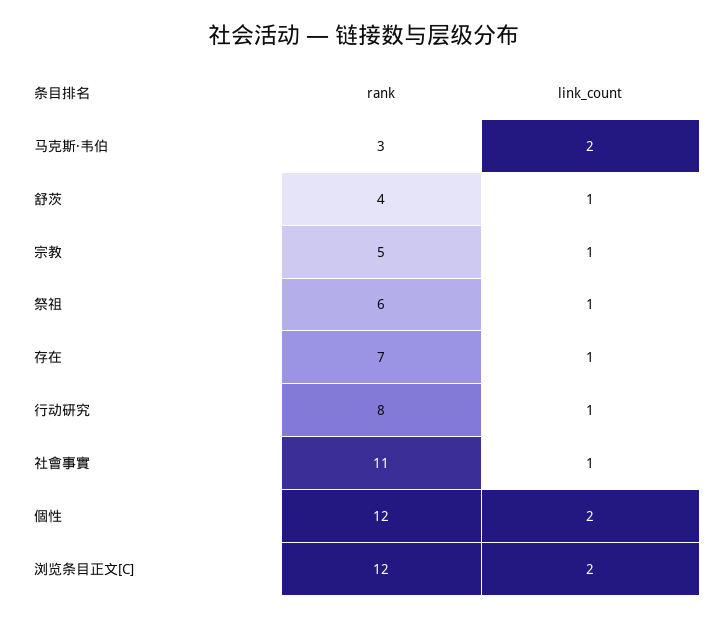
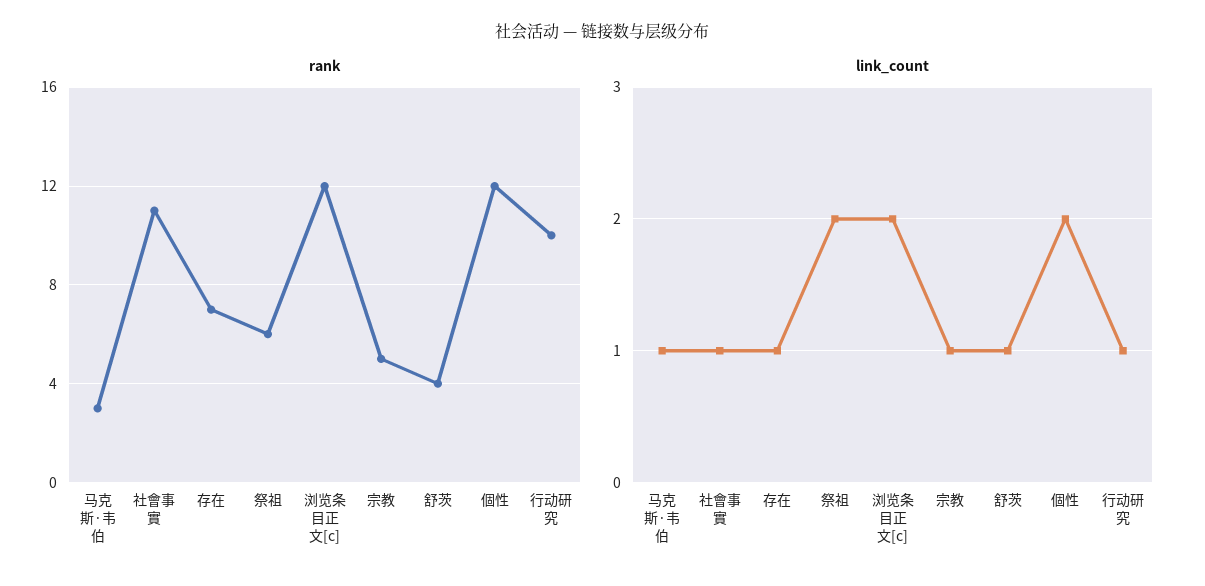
link_count, 马克斯·韦伯: 2 -> 1
link_count, 祭祖: 1 -> 2
rank, 行动研究: 8 -> 10

